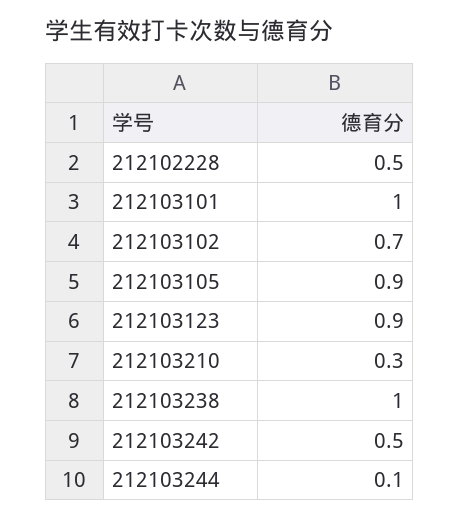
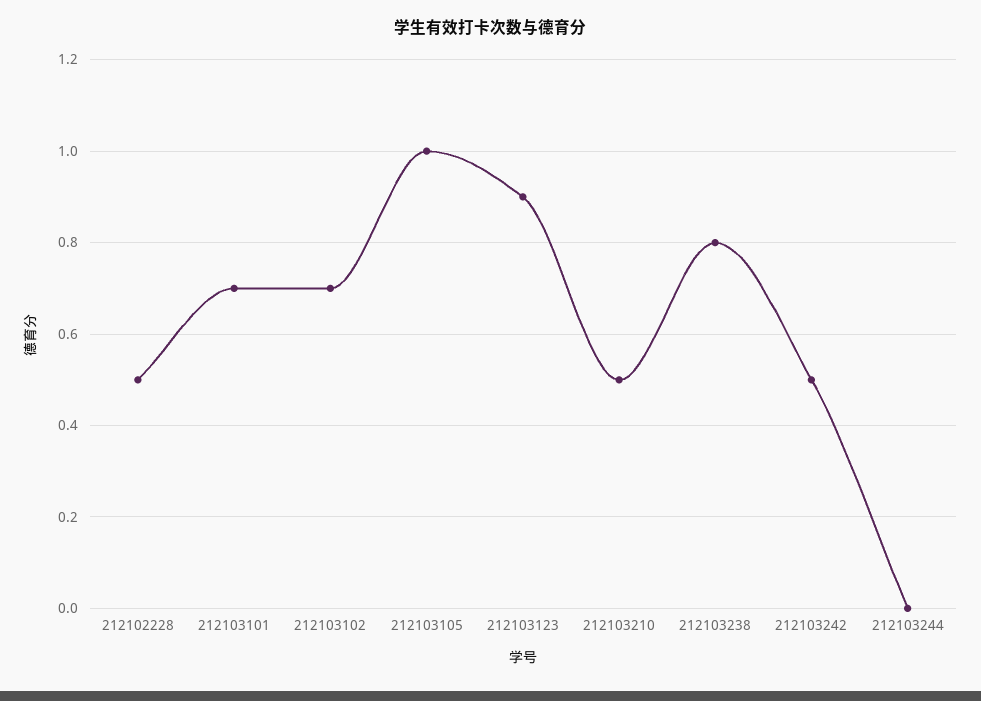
212103101: 1 -> 0.7
212103105: 0.9 -> 1
212103210: 0.3 -> 0.5
212103238: 1 -> 0.8
212103244: 0.1 -> 0

